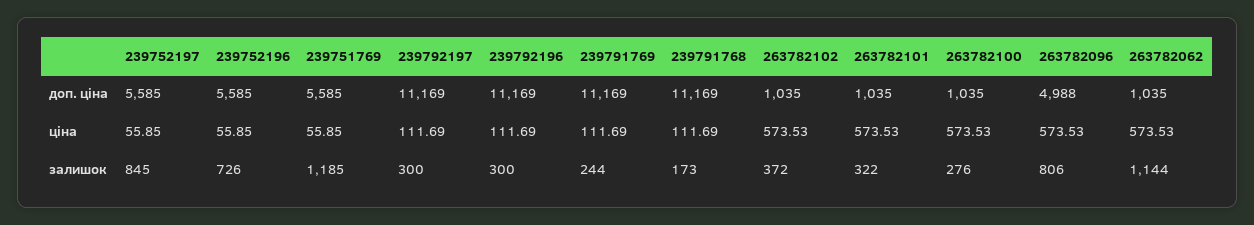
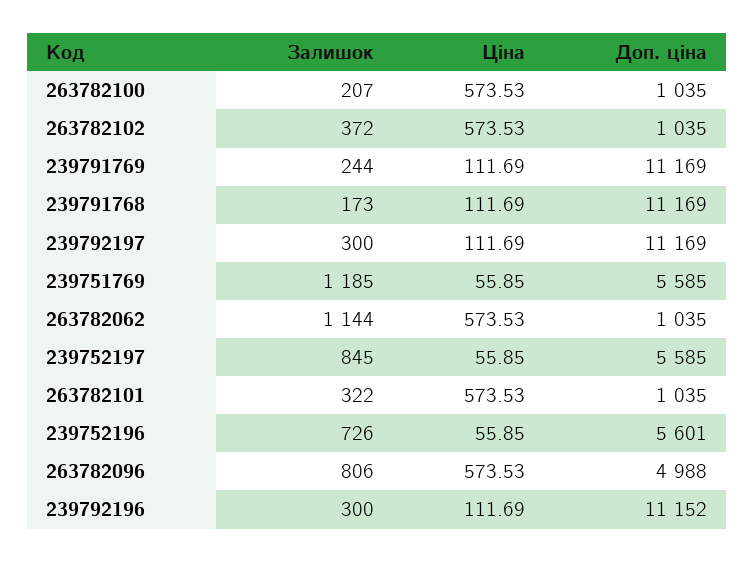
239752196, доп. ціна: 5585 -> 5601
239792196, доп. ціна: 11169 -> 11152
263782100, залишок: 276 -> 207

